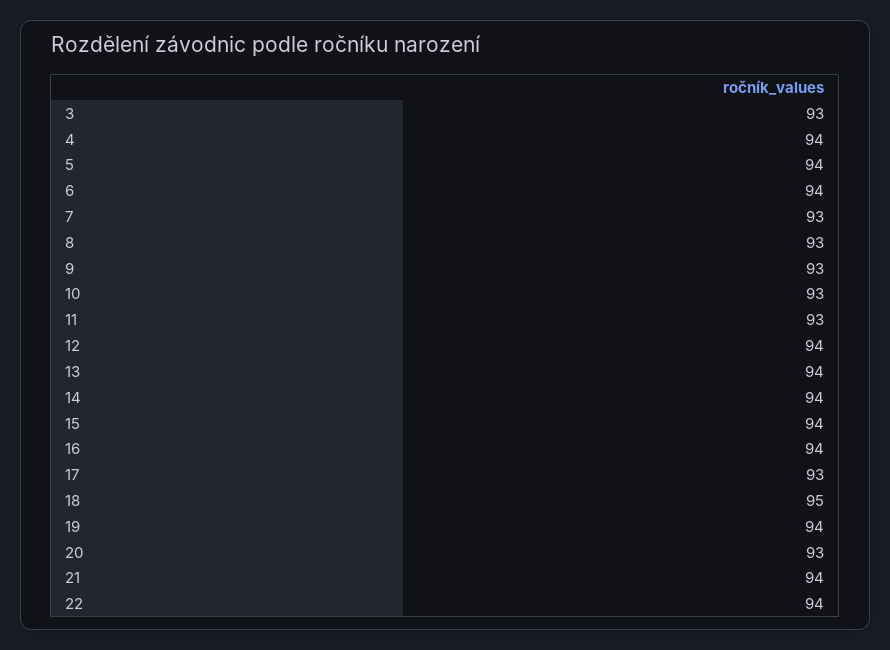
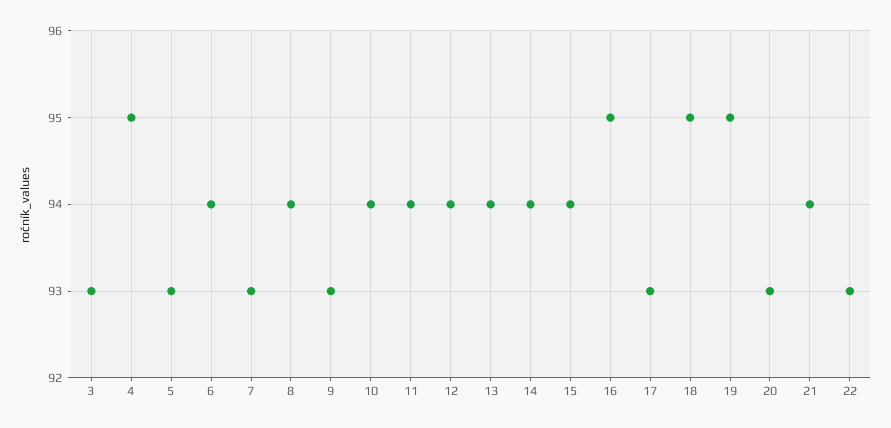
4: 94 -> 95
5: 94 -> 93
8: 93 -> 94
10: 93 -> 94
11: 93 -> 94
16: 94 -> 95
19: 94 -> 95
22: 94 -> 93

